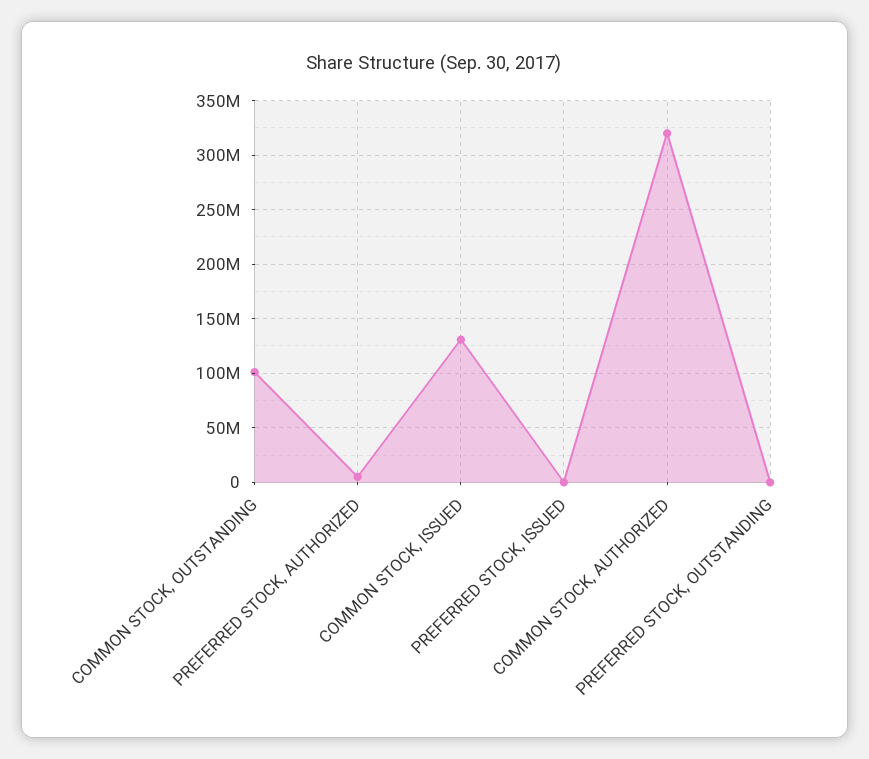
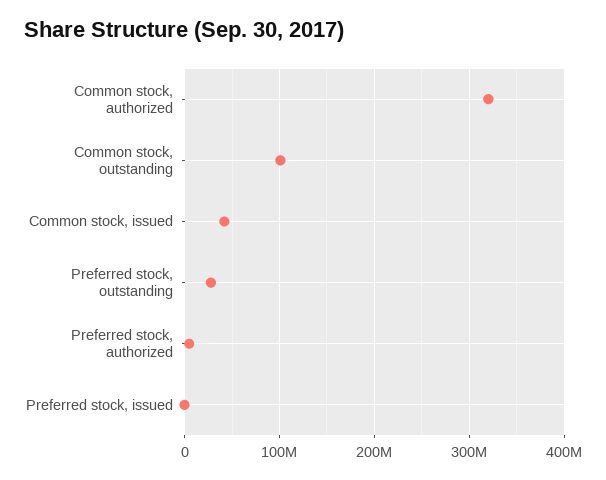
COMMON STOCK, ISSUED: 130000000 -> 40000000
PREFERRED STOCK, OUTSTANDING: 0 -> 30000000

